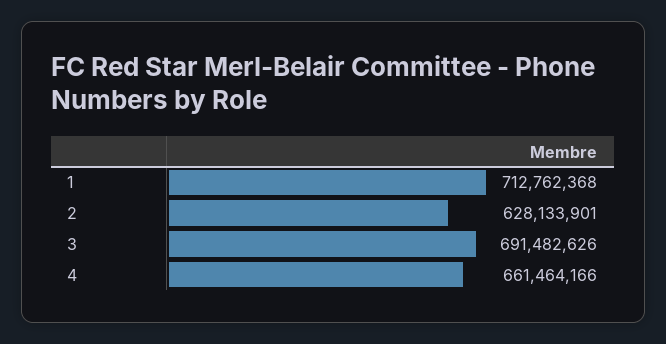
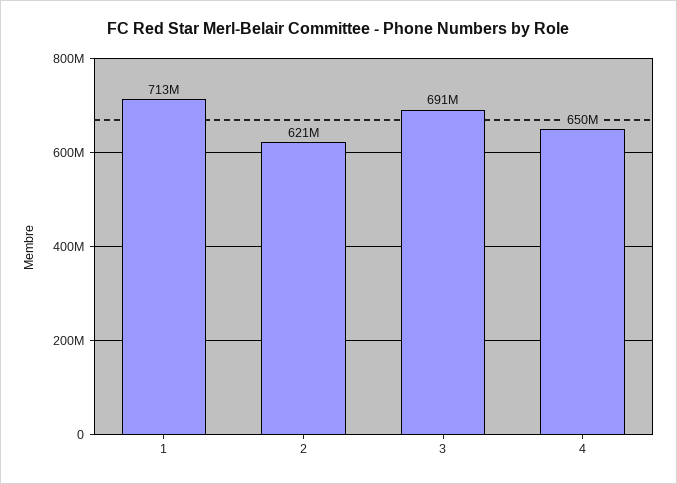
2: 628133901 -> 621000000
4: 661464166 -> 650000000

